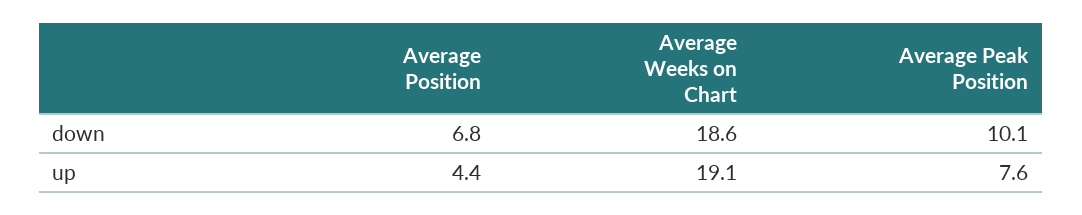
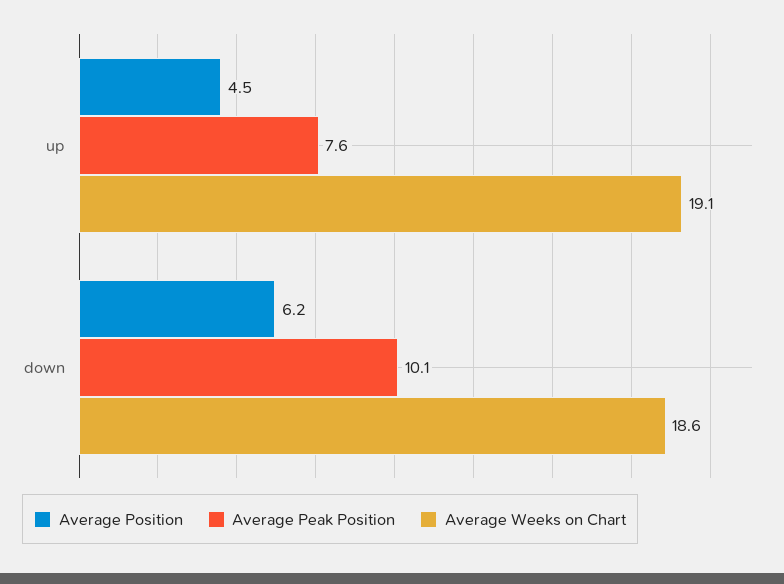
Average Position, down: 6.8 -> 6.2
Average Position, up: 4.4 -> 4.5

